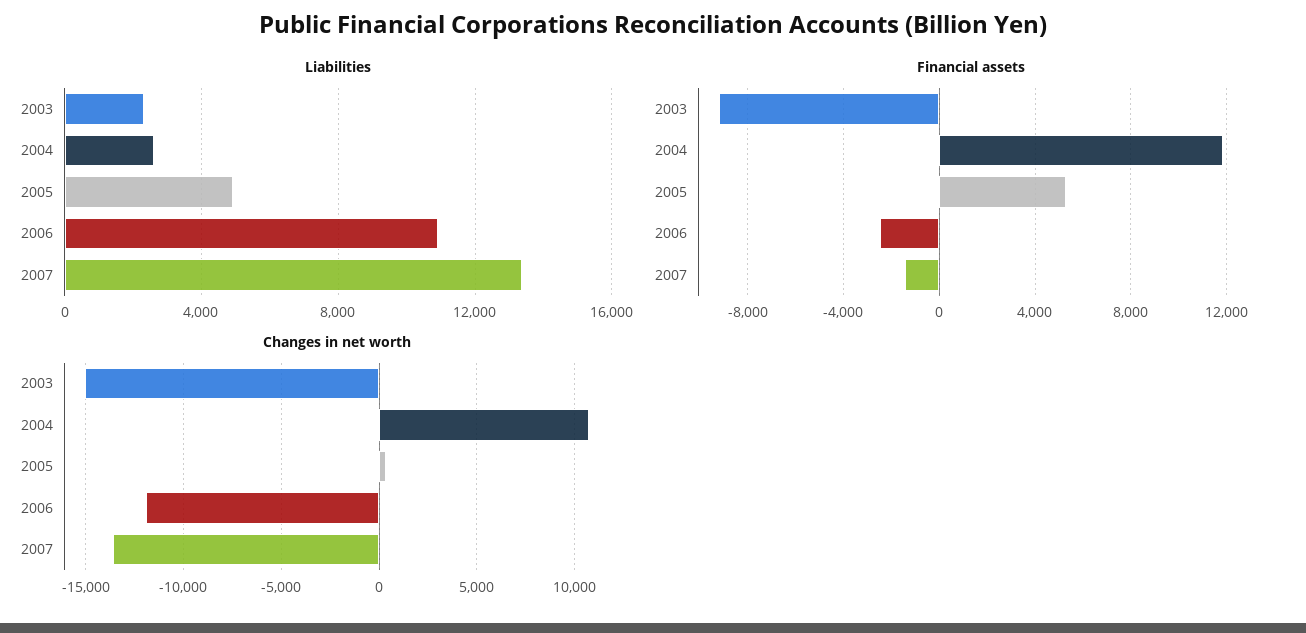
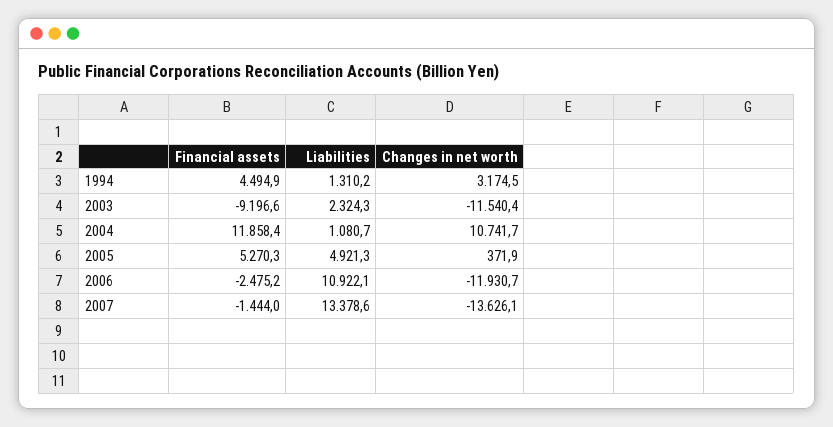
Liabilities, 2004: 2500 -> 1080.7
Changes in net worth, 2003: -15000 -> -11540.4
Financial assets, 1994: none -> 4494.9
Liabilities, 1994: none -> 1310.2
Changes in net worth, 1994: none -> 3174.5

